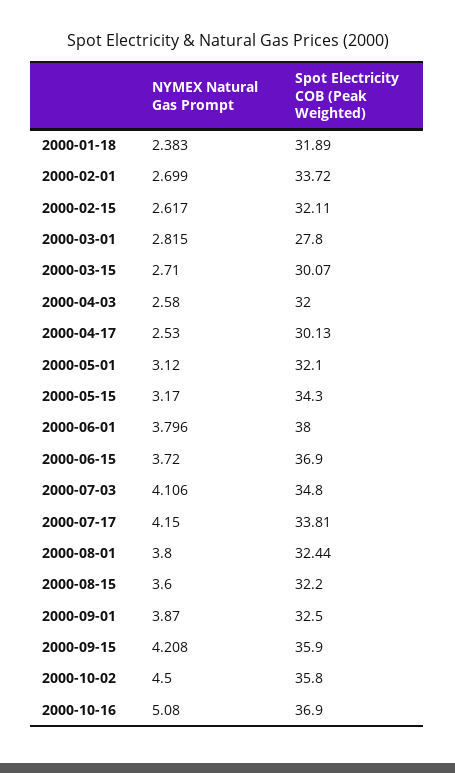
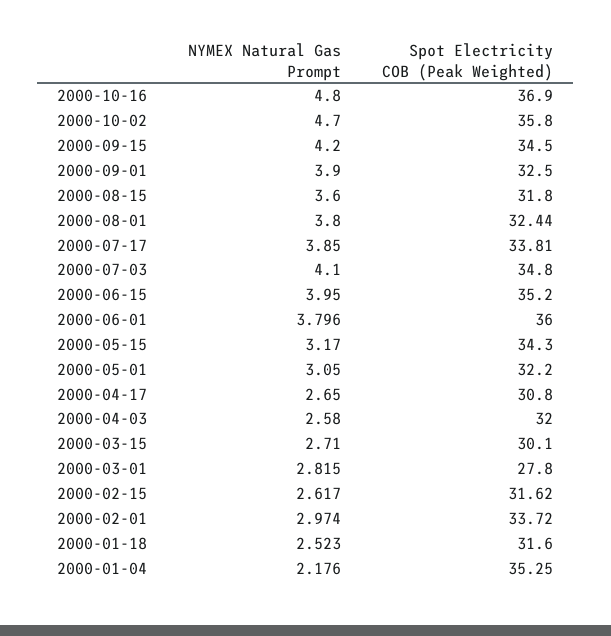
NYMEX Natural Gas Prompt, 2000-01-18: 2.383 -> 2.523
Spot Electricity COB (Peak Weighted), 2000-01-18: 31.89 -> 31.6
NYMEX Natural Gas Prompt, 2000-02-01: 2.699 -> 2.974
Spot Electricity COB (Peak Weighted), 2000-02-15: 32.11 -> 31.62
Spot Electricity COB (Peak Weighted), 2000-03-15: 30.07 -> 30.1
NYMEX Natural Gas Prompt, 2000-04-17: 2.53 -> 2.65
Spot Electricity COB (Peak Weighted), 2000-04-17: 30.13 -> 30.8
NYMEX Natural Gas Prompt, 2000-05-01: 3.12 -> 3.05
Spot Electricity COB (Peak Weighted), 2000-05-01: 32.1 -> 32.2
Spot Electricity COB (Peak Weighted), 2000-06-01: 38 -> 36
NYMEX Natural Gas Prompt, 2000-06-15: 3.72 -> 3.95
Spot Electricity COB (Peak Weighted), 2000-06-15: 36.9 -> 35.2
NYMEX Natural Gas Prompt, 2000-07-03: 4.106 -> 4.1
NYMEX Natural Gas Prompt, 2000-07-17: 4.15 -> 3.85
Spot Electricity COB (Peak Weighted), 2000-08-15: 32.2 -> 31.8
NYMEX Natural Gas Prompt, 2000-09-01: 3.87 -> 3.9
NYMEX Natural Gas Prompt, 2000-09-15: 4.208 -> 4.2
Spot Electricity COB (Peak Weighted), 2000-09-15: 35.9 -> 34.5
NYMEX Natural Gas Prompt, 2000-10-02: 4.5 -> 4.7
NYMEX Natural Gas Prompt, 2000-10-16: 5.08 -> 4.8
NYMEX Natural Gas Prompt, 2000-01-04: none -> 2.176
Spot Electricity COB (Peak Weighted), 2000-01-04: none -> 35.25

